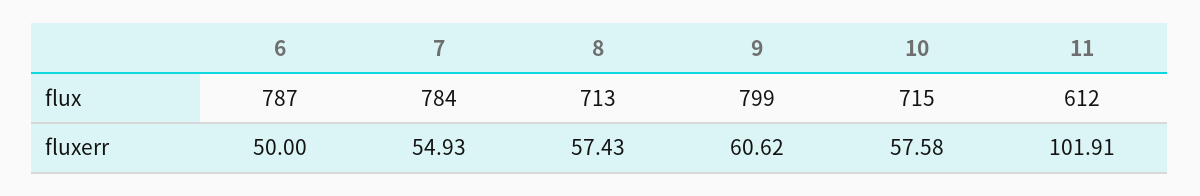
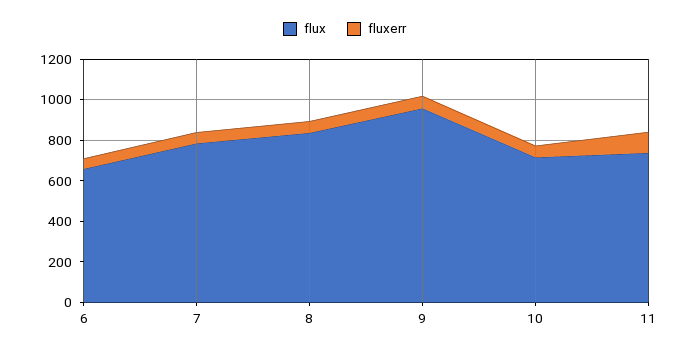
flux, 6: 787 -> 650
flux, 8: 713 -> 850
flux, 9: 799 -> 950
flux, 11: 612 -> 750

